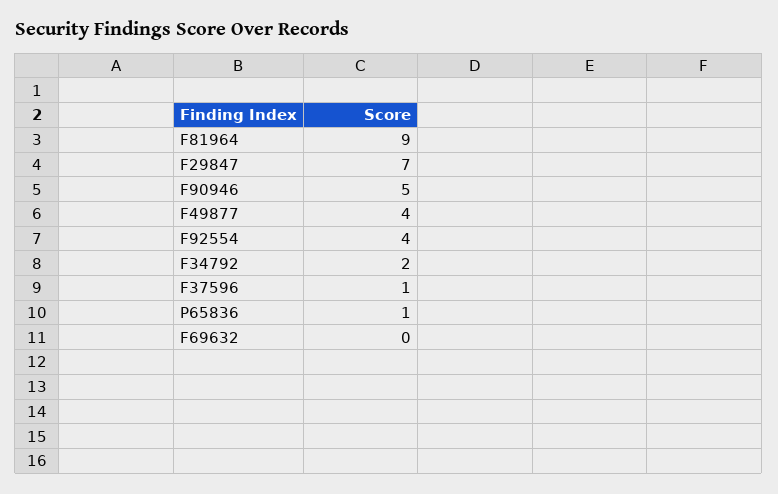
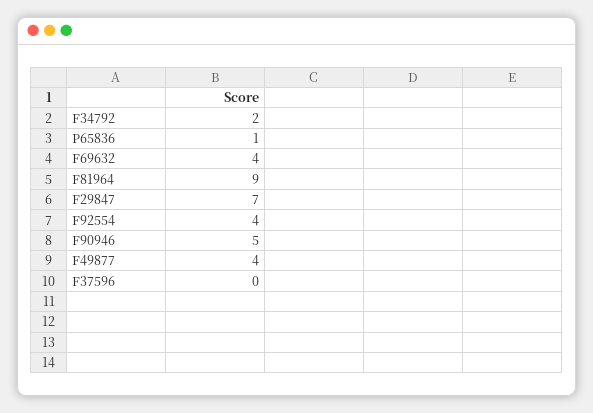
F37596: 1 -> 0
F69632: 0 -> 4

